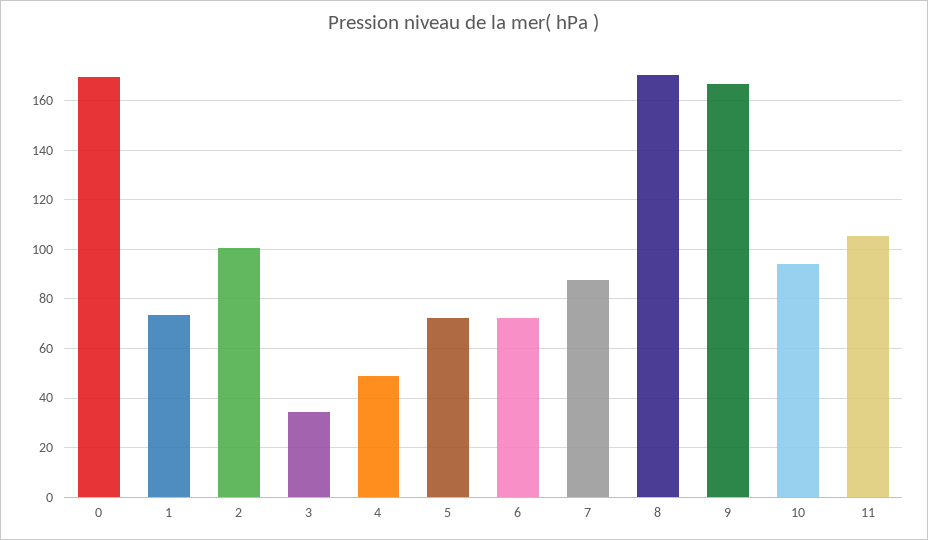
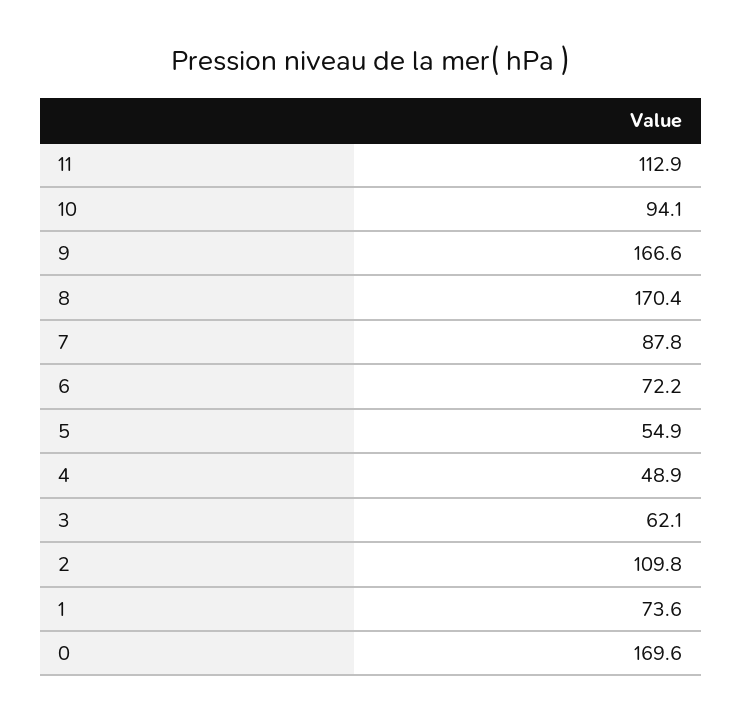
2: 100 -> 109.8
3: 35 -> 62.1
5: 72.5 -> 54.9
11: 105 -> 112.9

